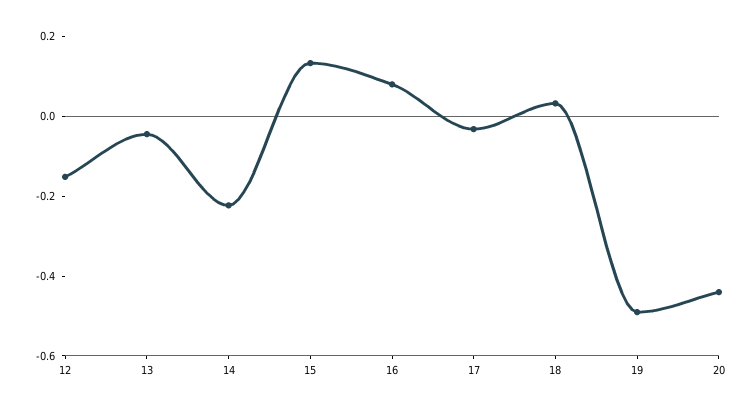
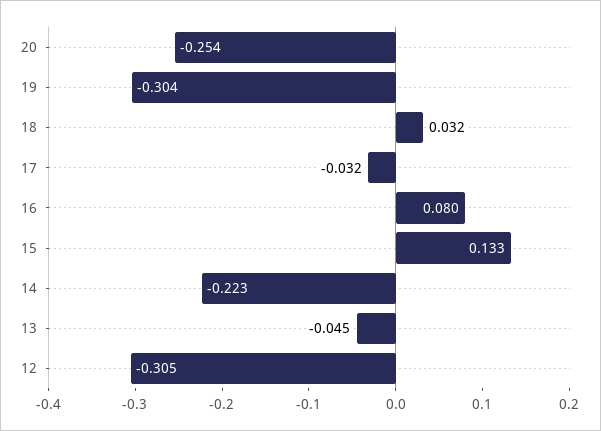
12: -0.15 -> -0.305
19: -0.5 -> -0.304
20: -0.45 -> -0.254

